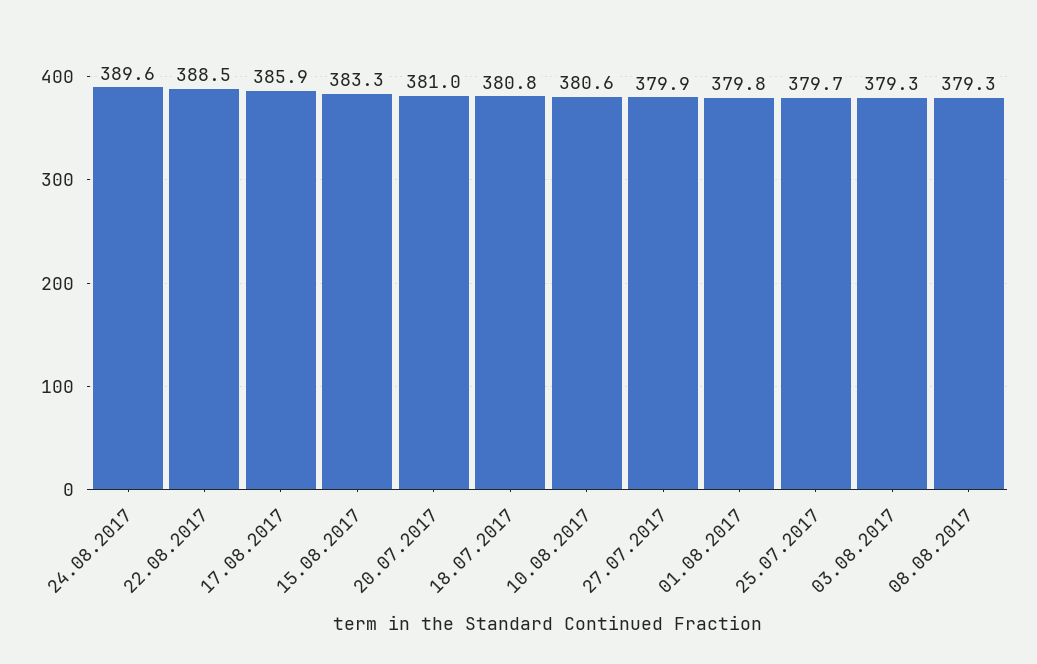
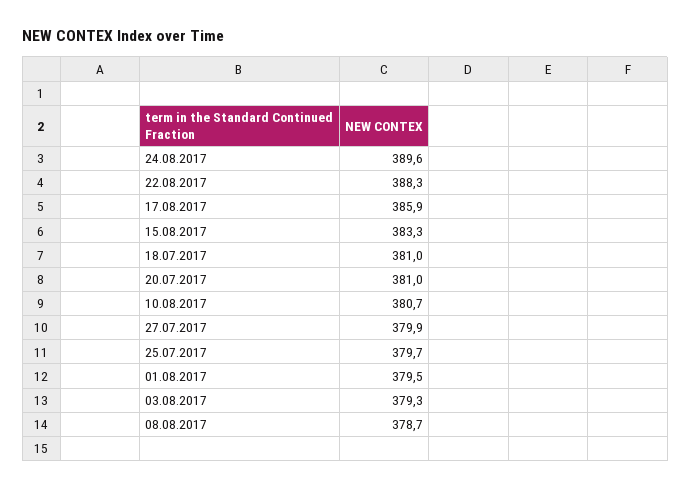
22.08.2017: 388.5 -> 388.3
18.07.2017: 380.8 -> 381
10.08.2017: 380.6 -> 380.7
01.08.2017: 379.8 -> 379.5
08.08.2017: 379.3 -> 378.7

